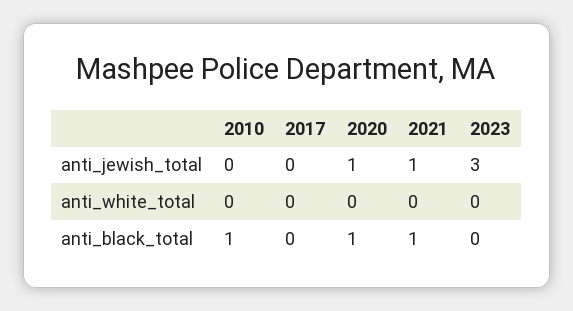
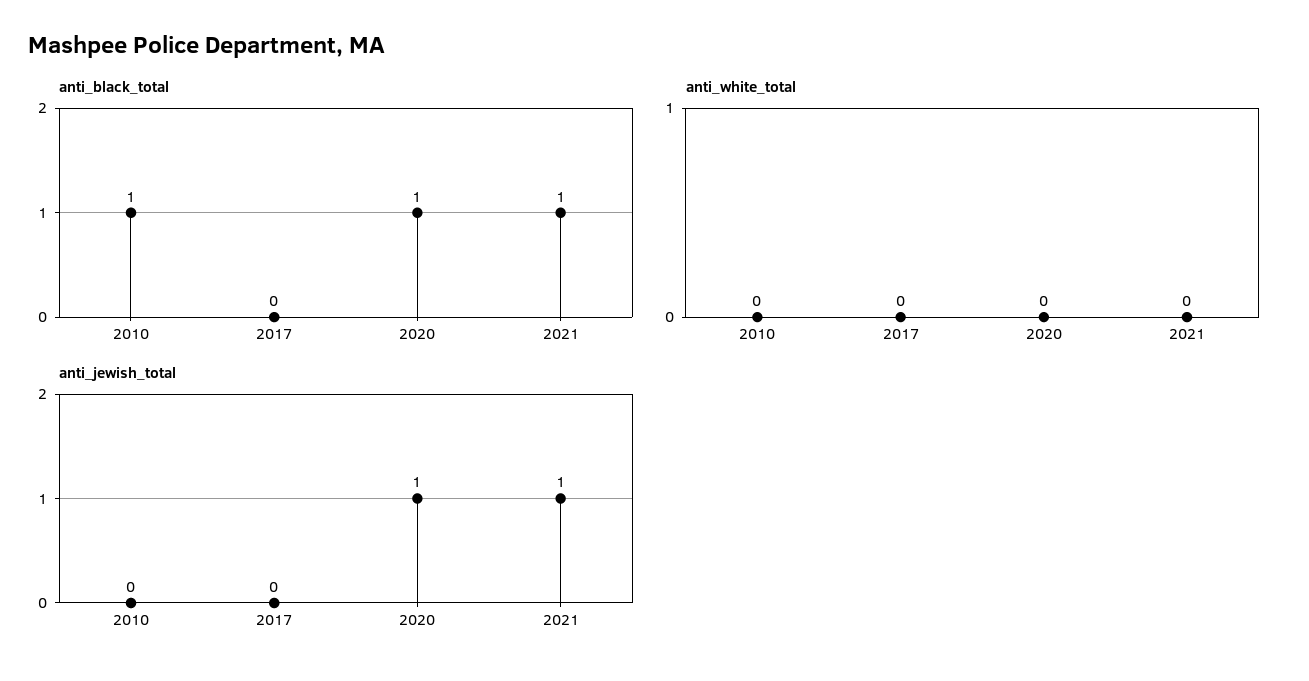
anti_jewish_total, 2023: 3 -> none
anti_white_total, 2023: 0 -> none
anti_black_total, 2023: 0 -> none

